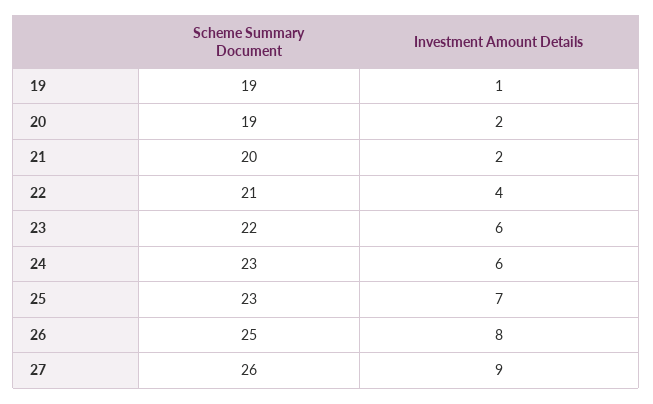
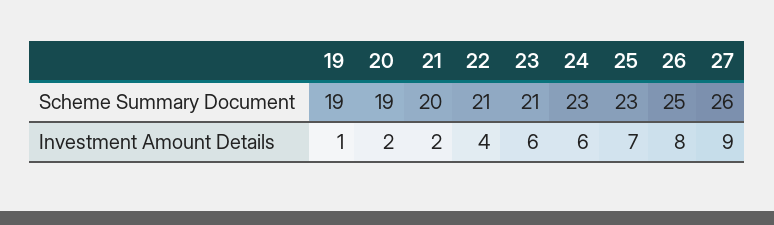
Scheme Summary Document, 23: 22 -> 21

